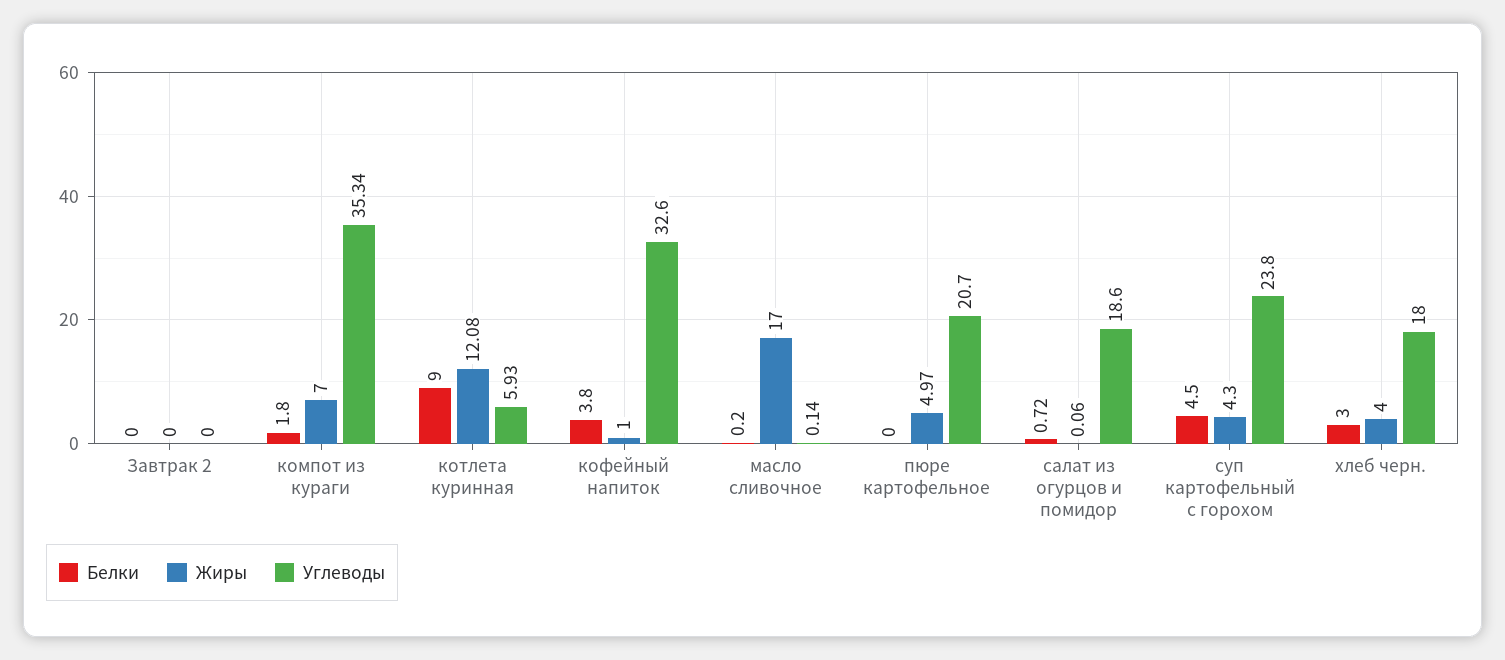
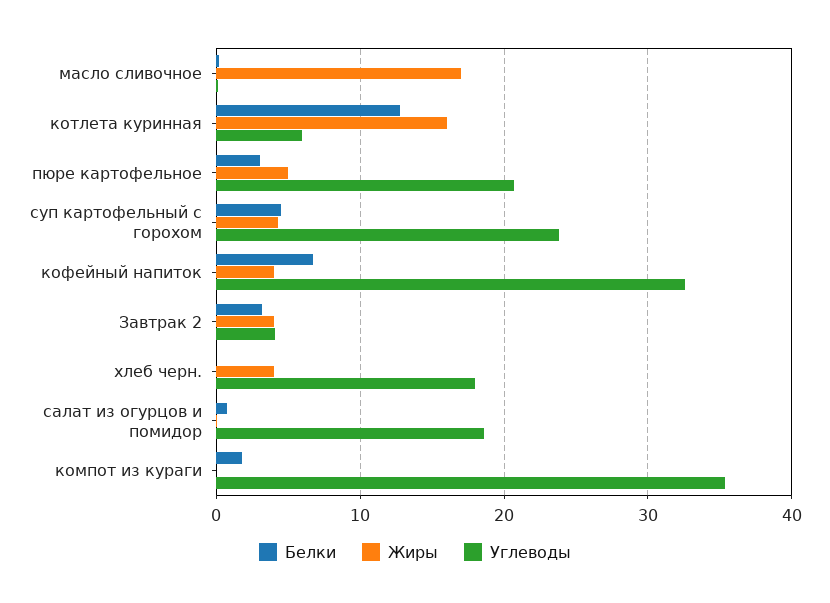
Белки, Завтрак 2: 0 -> 3
Жиры, Завтрак 2: 0 -> 4
Углеводы, Завтрак 2: 0 -> 4
Жиры, компот из кураги: 7 -> 0
Белки, котлета куринная: 9 -> 13
Жиры, котлета куринная: 12.08 -> 16
Белки, кофейный напиток: 3.8 -> 7
Жиры, кофейный напиток: 1 -> 4
Белки, пюре картофельное: 0 -> 3
Белки, хлеб черн.: 3 -> 0

